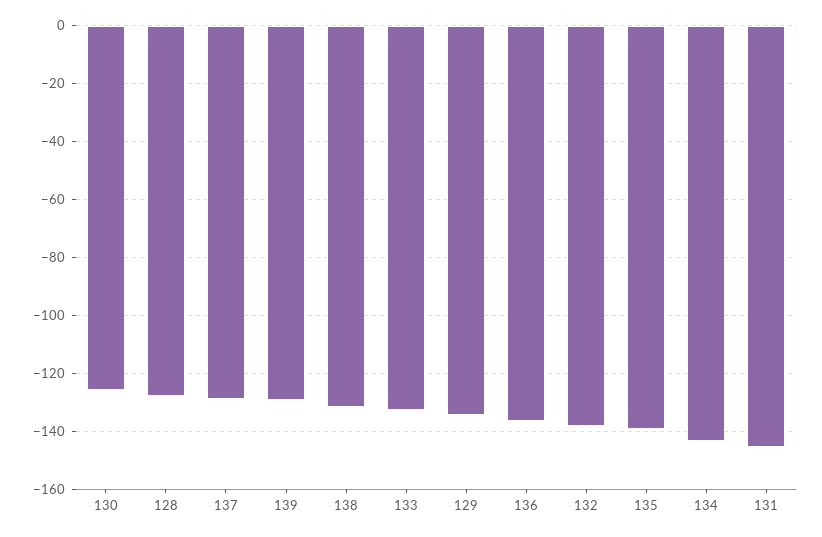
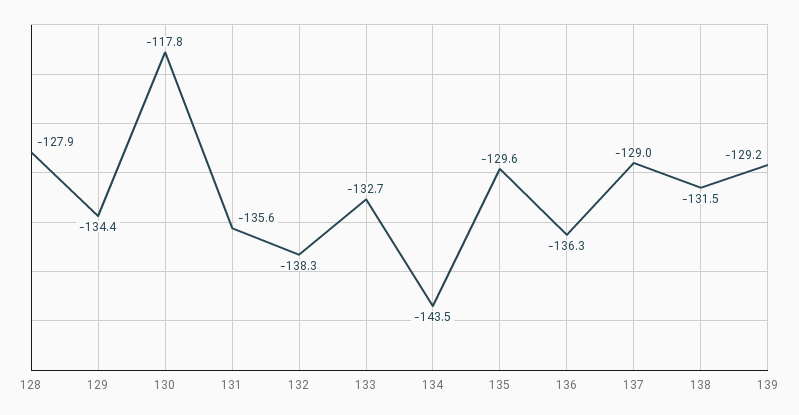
130: -125 -> -117.8
135: -140 -> -129.6
131: -145 -> -135.6

